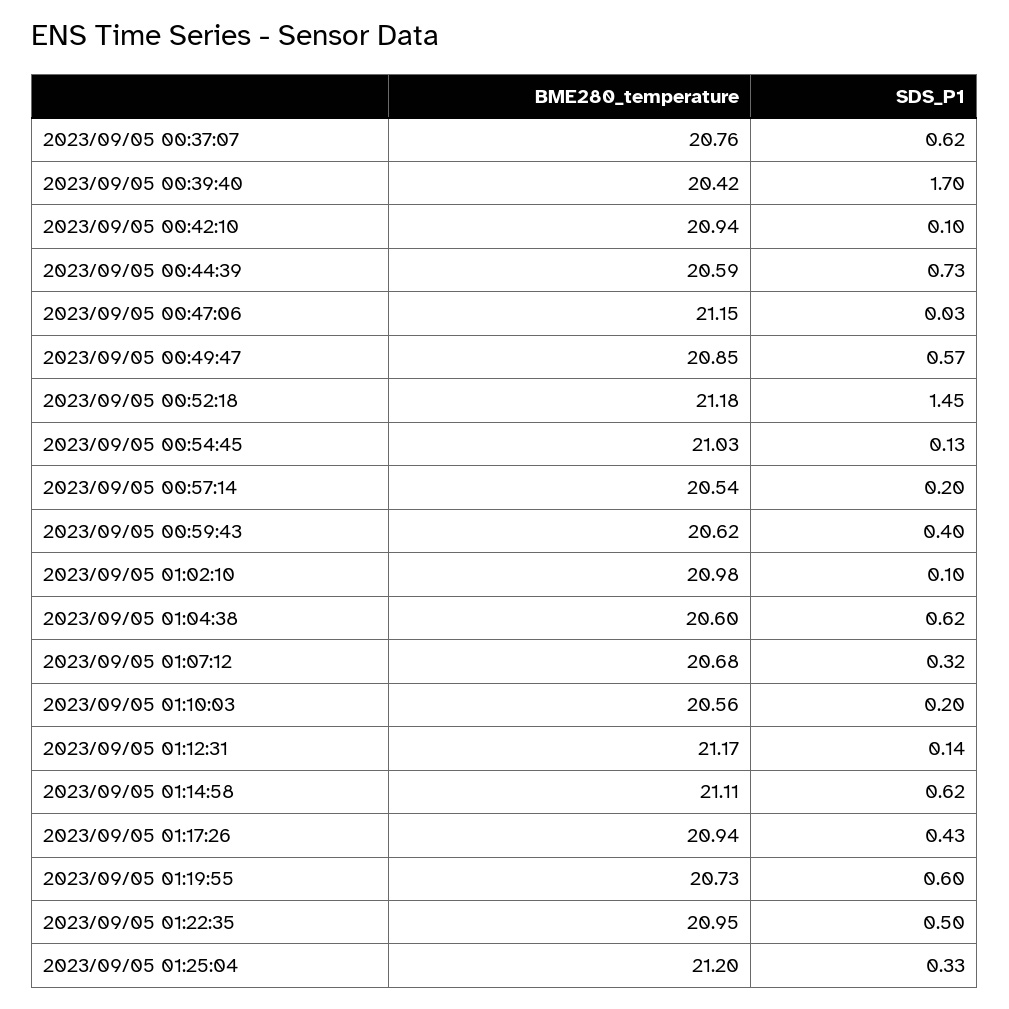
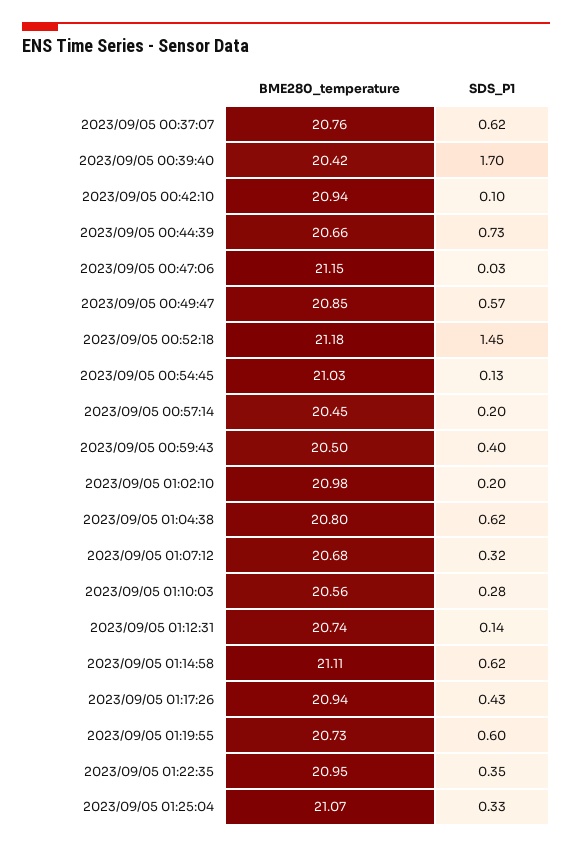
BME280_temperature, 2023/09/05 00:44:39: 20.59 -> 20.66
BME280_temperature, 2023/09/05 00:57:14: 20.54 -> 20.45
BME280_temperature, 2023/09/05 00:59:43: 20.62 -> 20.5
SDS_P1, 2023/09/05 01:02:10: 0.1 -> 0.2
BME280_temperature, 2023/09/05 01:04:38: 20.6 -> 20.8
SDS_P1, 2023/09/05 01:10:03: 0.2 -> 0.28
BME280_temperature, 2023/09/05 01:12:31: 21.17 -> 20.74
SDS_P1, 2023/09/05 01:22:35: 0.5 -> 0.35
BME280_temperature, 2023/09/05 01:25:04: 21.2 -> 21.07

